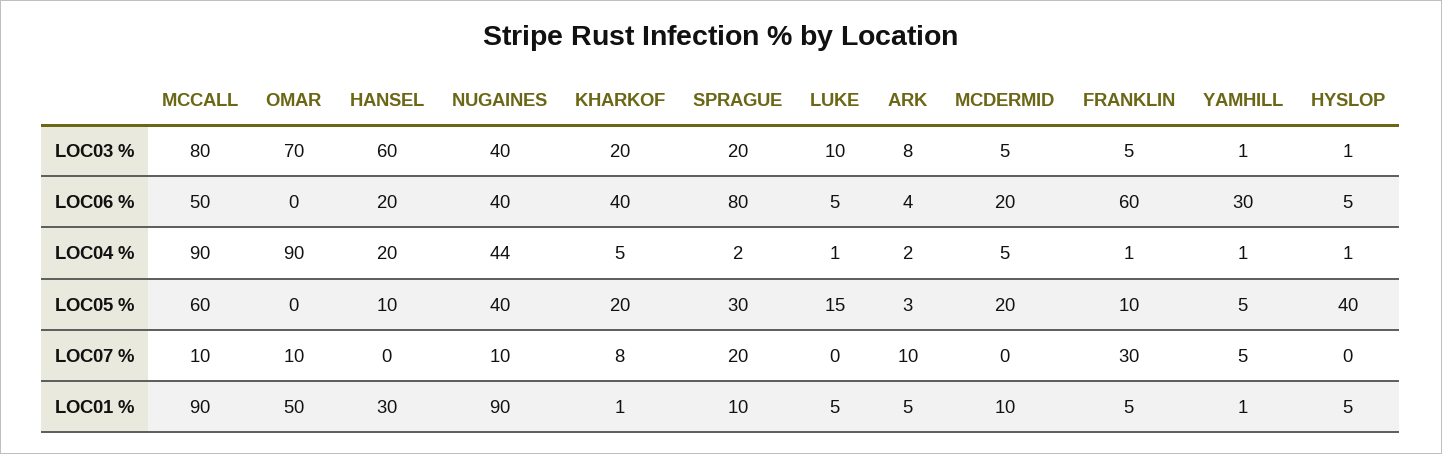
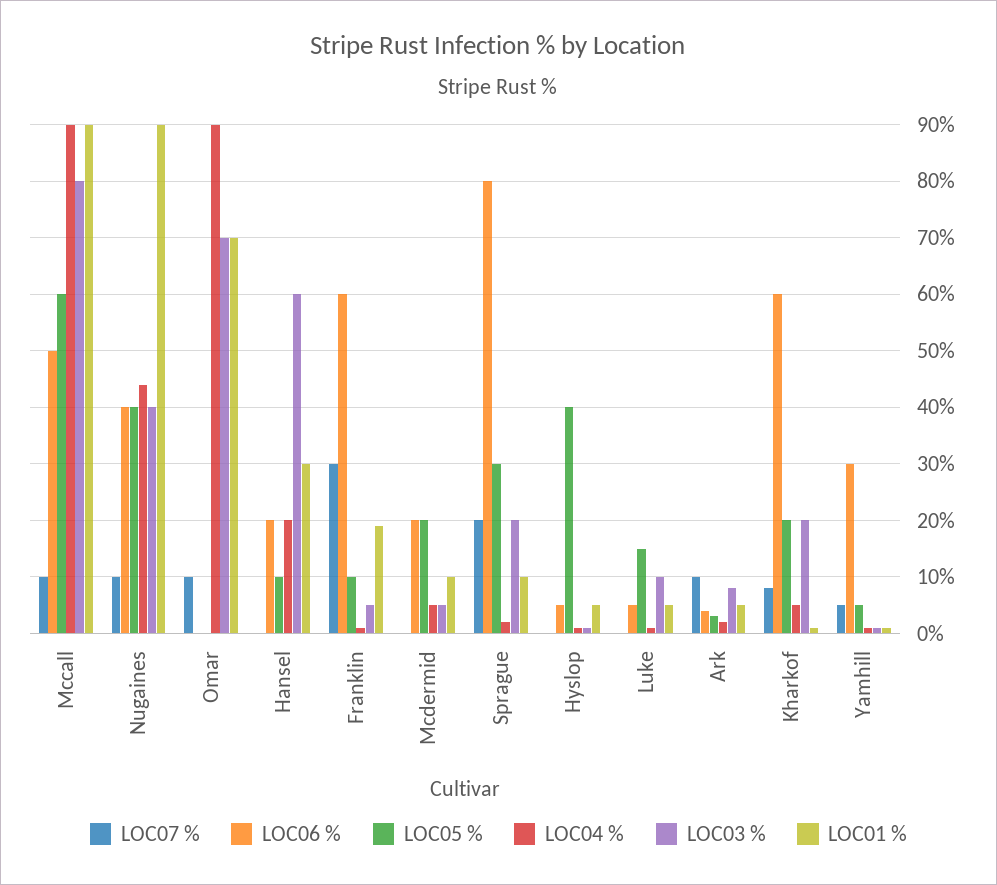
LOC06 %, KHARKOF: 40 -> 60
LOC01 %, OMAR: 50 -> 70
LOC01 %, FRANKLIN: 5 -> 20

